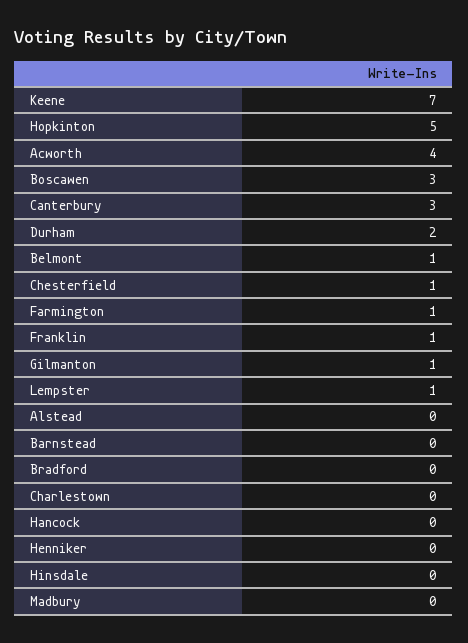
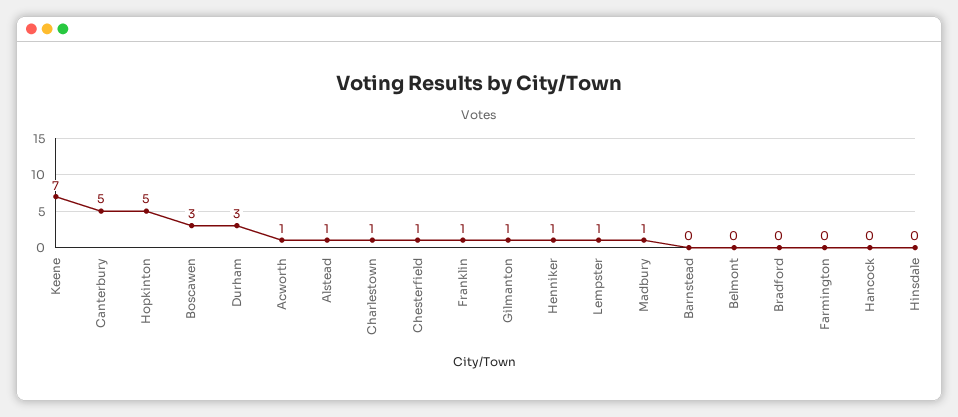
Acworth: 4 -> 1
Canterbury: 3 -> 5
Durham: 2 -> 3
Belmont: 1 -> 0
Farmington: 1 -> 0
Alstead: 0 -> 1
Charlestown: 0 -> 1
Henniker: 0 -> 1
Madbury: 0 -> 1

